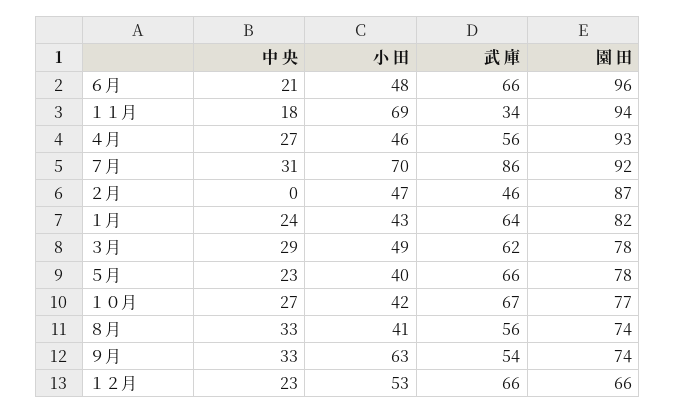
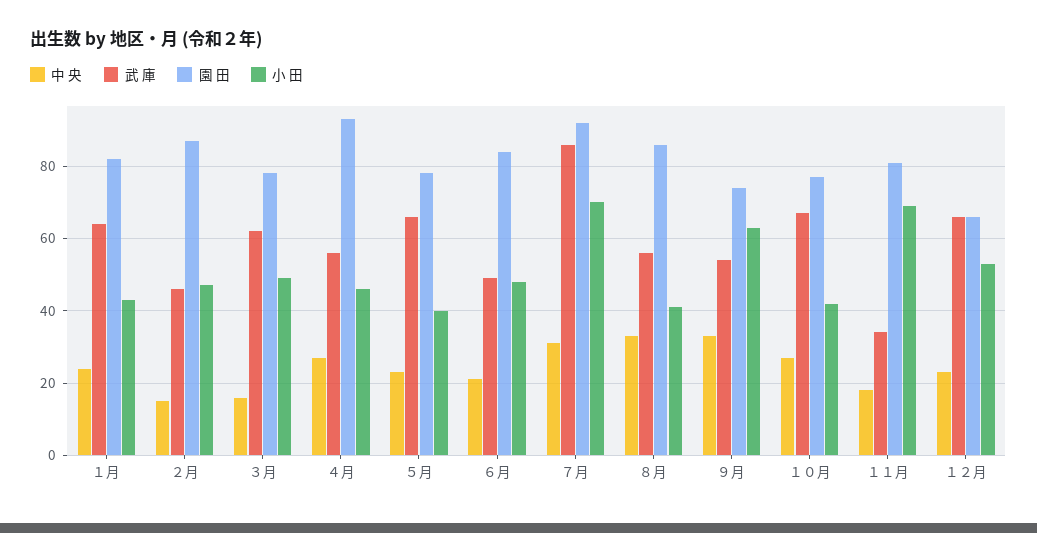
武 庫, ６月: 66 -> 50
園 田, ６月: 96 -> 85
園 田, １１月: 94 -> 80
中 央, ２月: 0 -> 15
中 央, ３月: 29 -> 15
園 田, ８月: 74 -> 85

